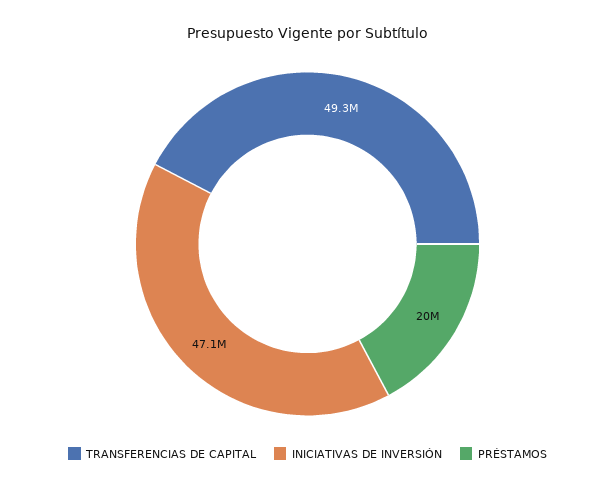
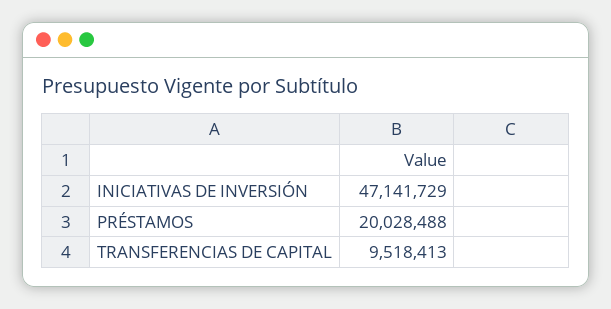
TRANSFERENCIAS DE CAPITAL: 49300000 -> 9518413

